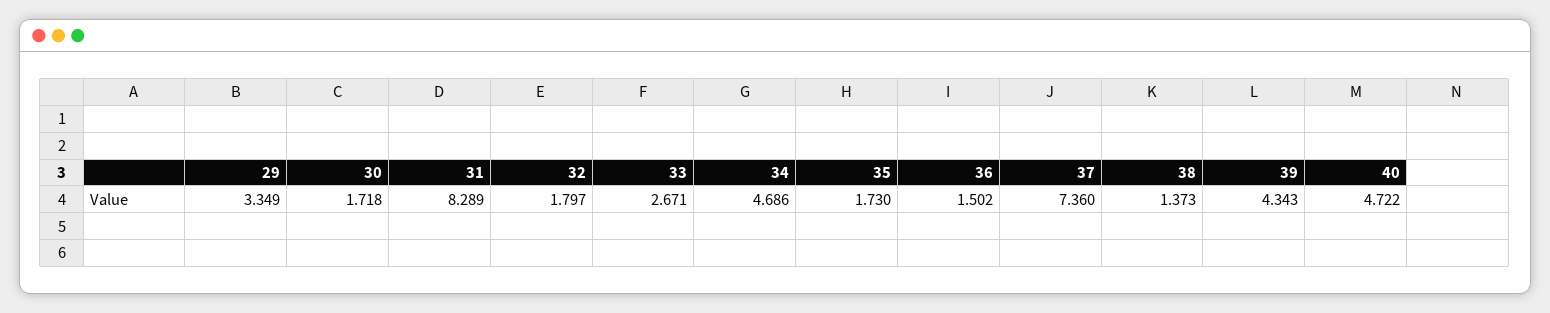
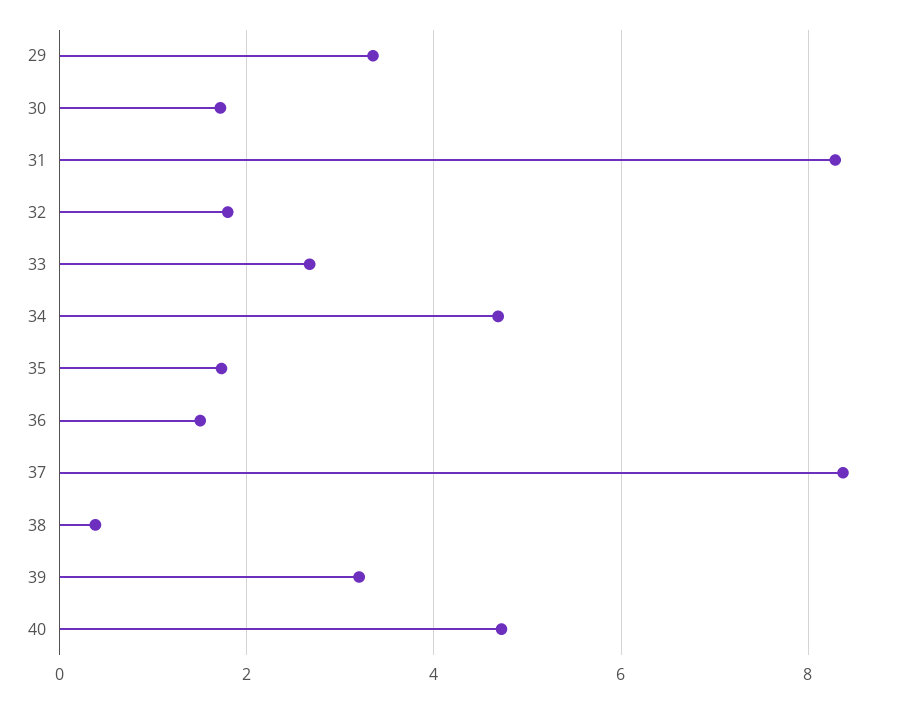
37: 7.36 -> 8.4
38: 1.373 -> 0.4
39: 4.343 -> 3.2

